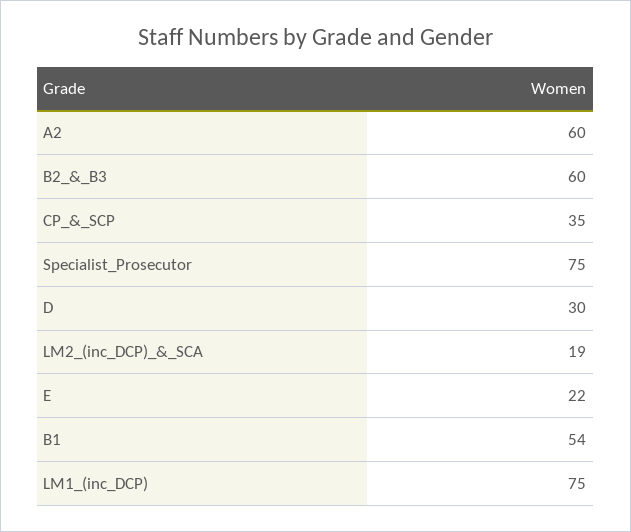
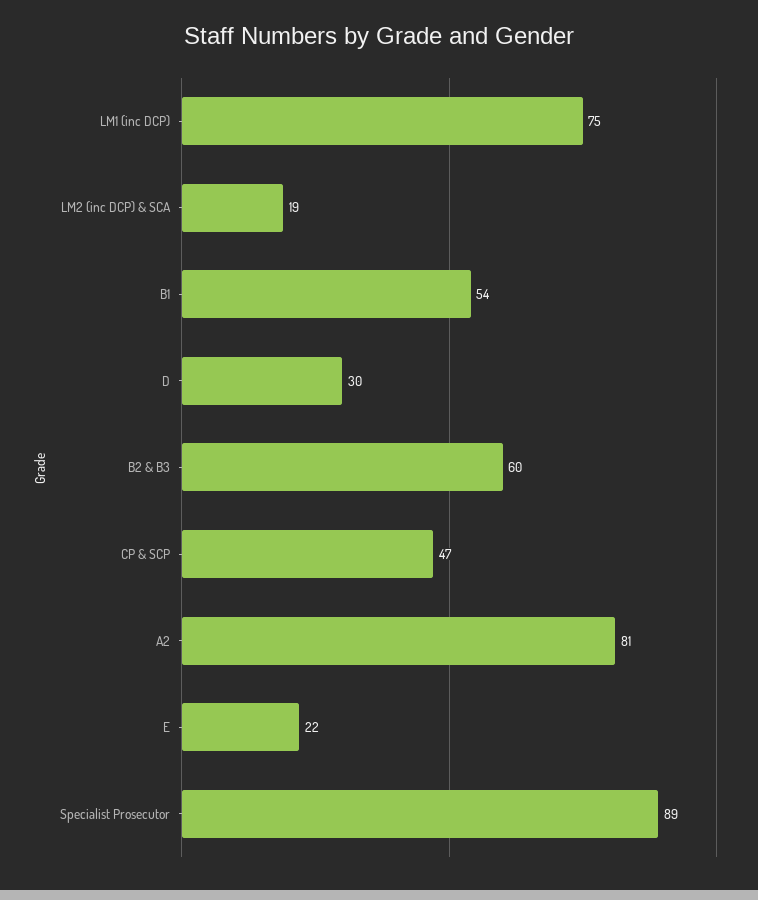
A2: 60 -> 81
CP_&_SCP: 35 -> 47
Specialist_Prosecutor: 75 -> 89

